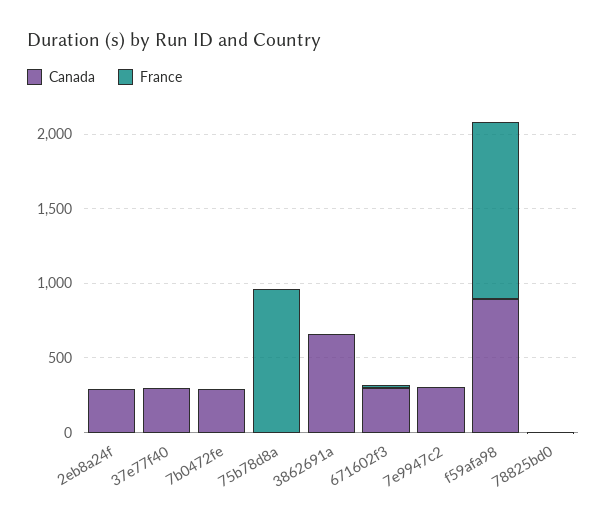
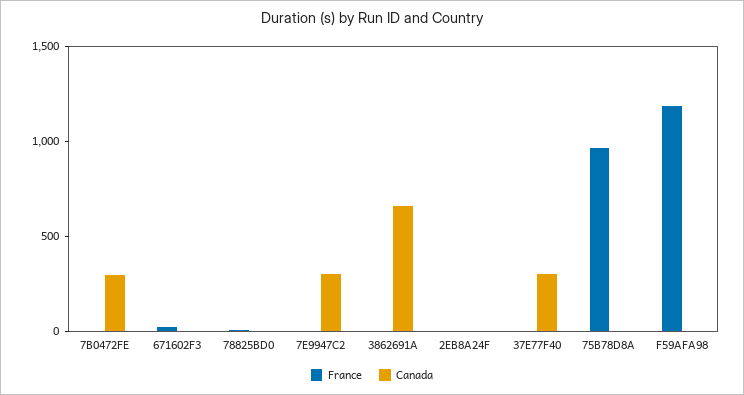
Canada, 2eb8a24f: 300 -> 0
Canada, 671602f3: 300 -> 0
Canada, f59afa98: 900 -> 0

